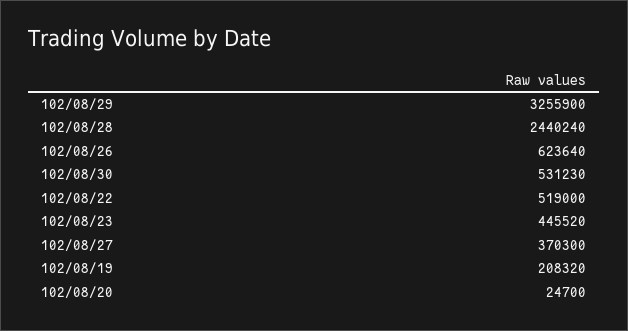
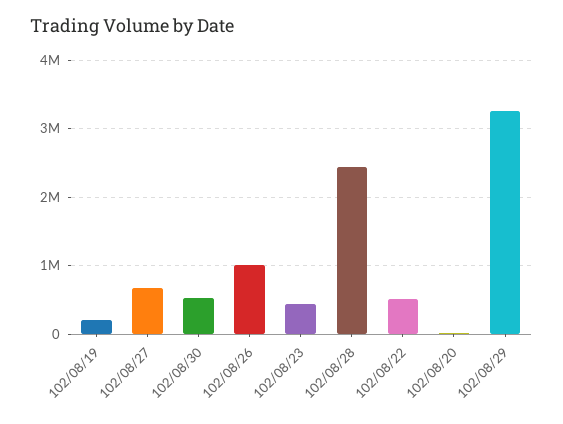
102/08/26: 623640 -> 1000000
102/08/27: 370300 -> 700000

